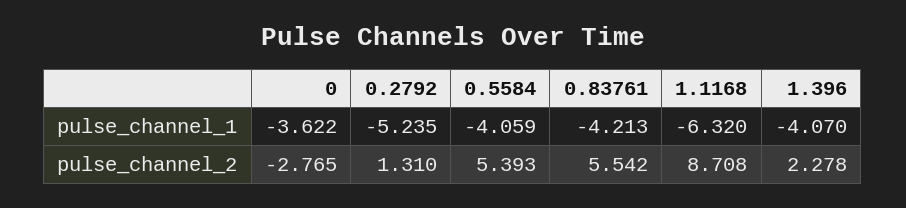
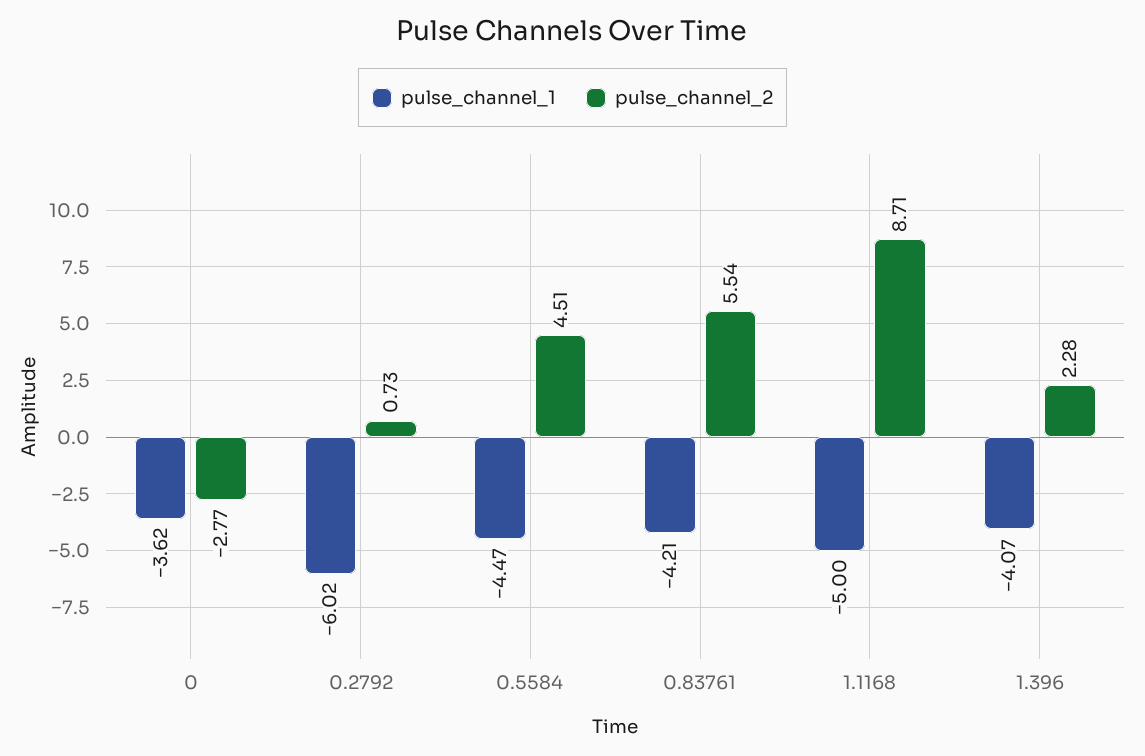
pulse_channel_1, 0.2792: -5.235 -> -6.02
pulse_channel_1, 0.5584: -4.059 -> -4.47
pulse_channel_1, 1.1168: -6.32 -> -5
pulse_channel_2, 0.2792: 1.31 -> 0.73
pulse_channel_2, 0.5584: 5.393 -> 4.51

